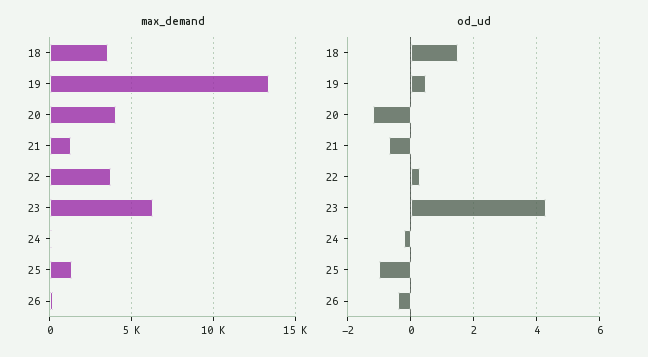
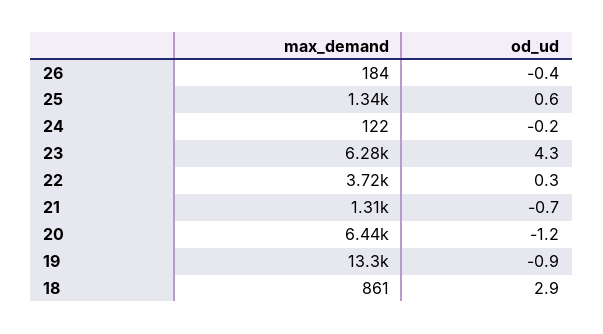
max_demand, 18: 3500 -> 861
max_demand, 20: 4000 -> 6440
od_ud, 18: 1.5 -> 2.9
od_ud, 19: 0.5 -> -0.9
od_ud, 25: -1 -> 0.6

